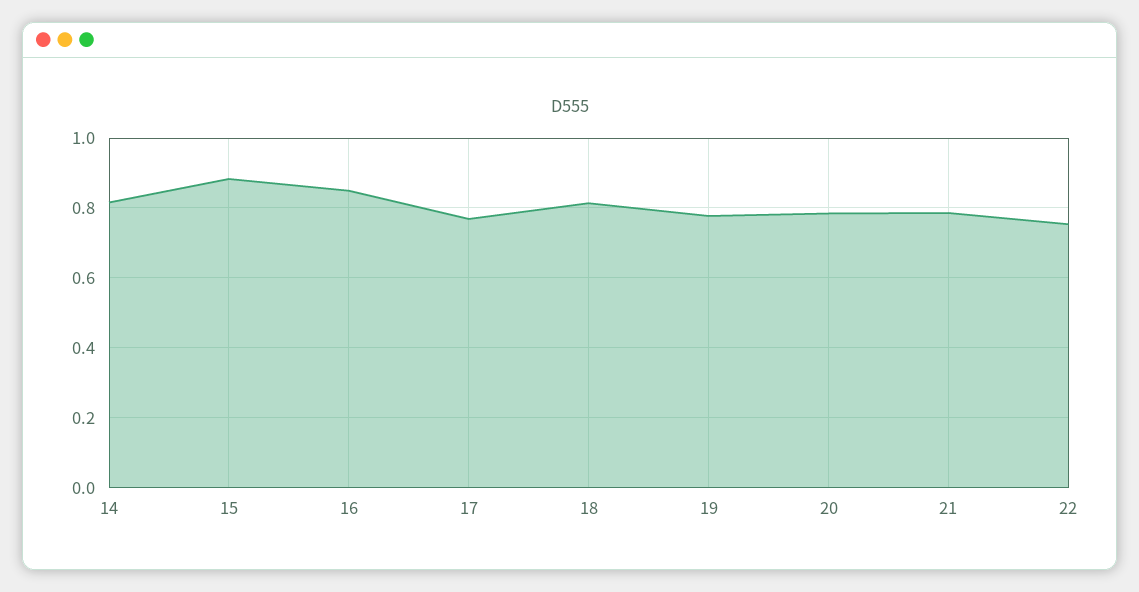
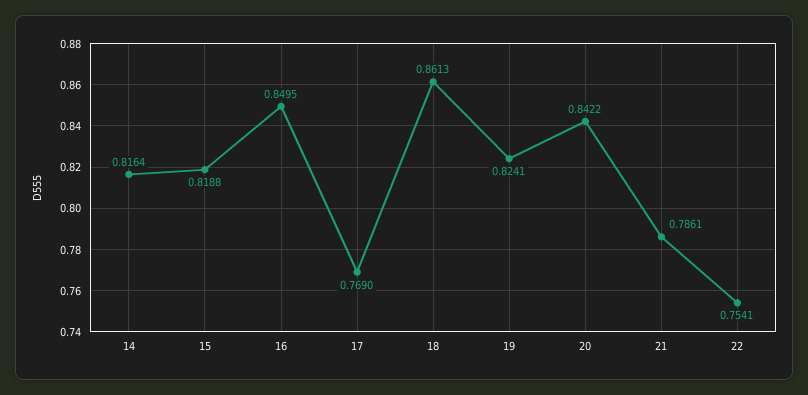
15: 0.88 -> 0.8188
18: 0.82 -> 0.8613
19: 0.78 -> 0.8241
20: 0.78 -> 0.8422

